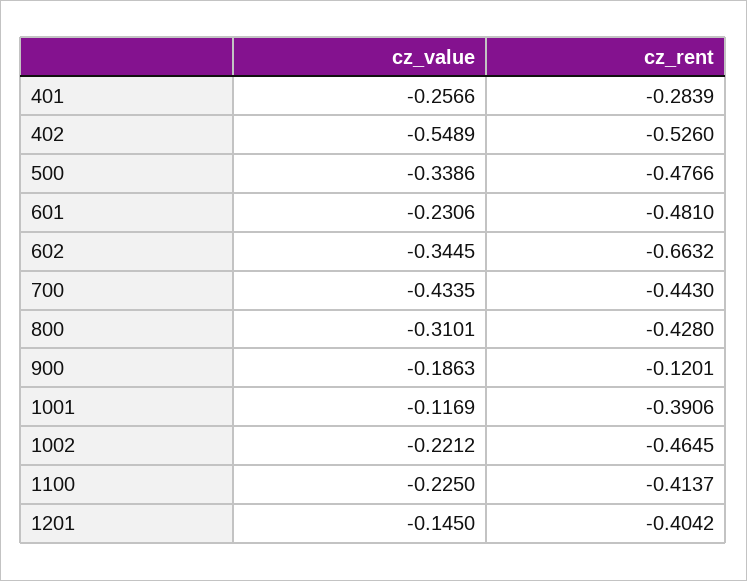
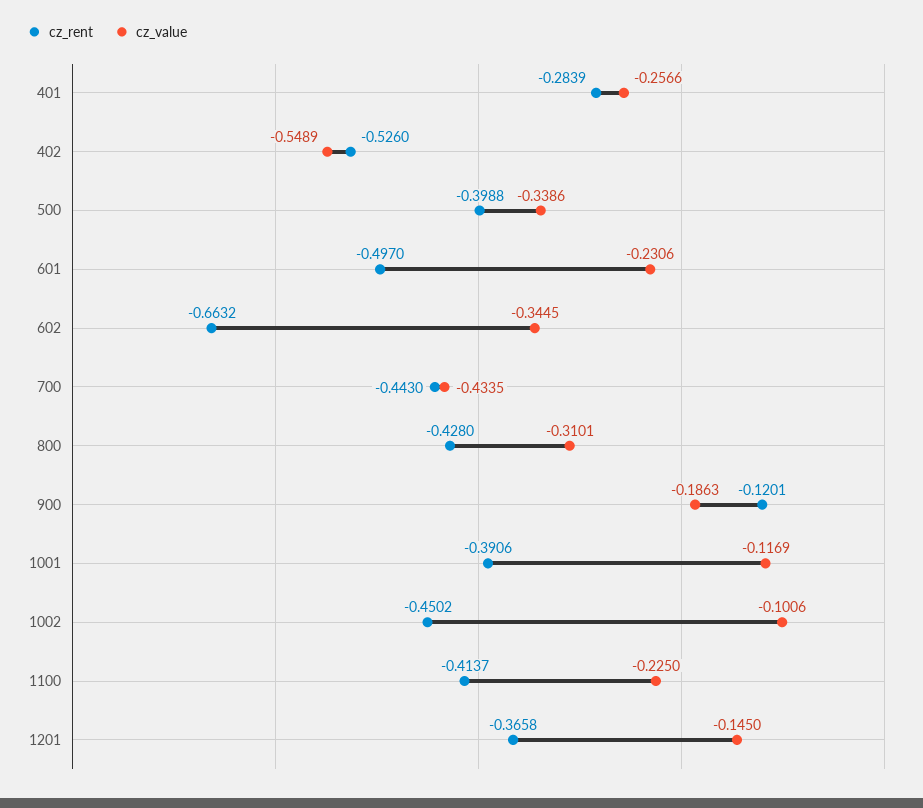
cz_rent, 500: -0.4766 -> -0.3988
cz_rent, 601: -0.481 -> -0.497
cz_value, 1002: -0.2212 -> -0.1006
cz_rent, 1002: -0.4645 -> -0.4502
cz_rent, 1201: -0.4042 -> -0.3658

